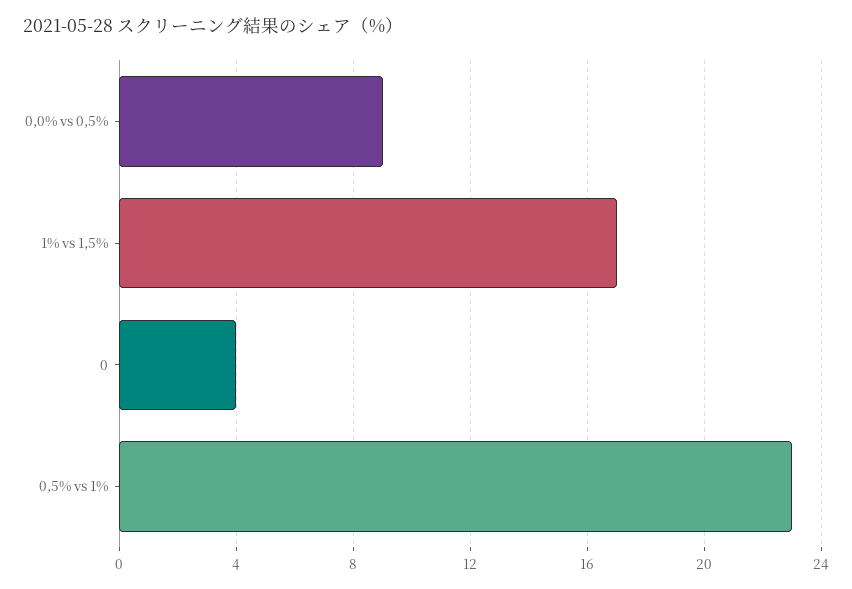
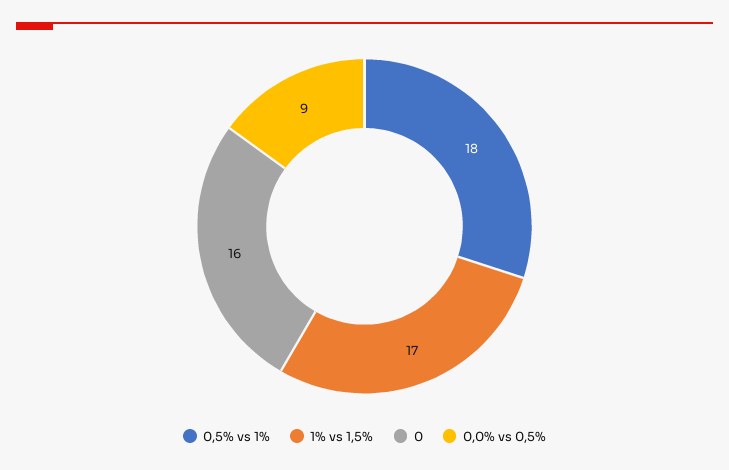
0: 4 -> 16
0,5% vs 1%: 23 -> 18

